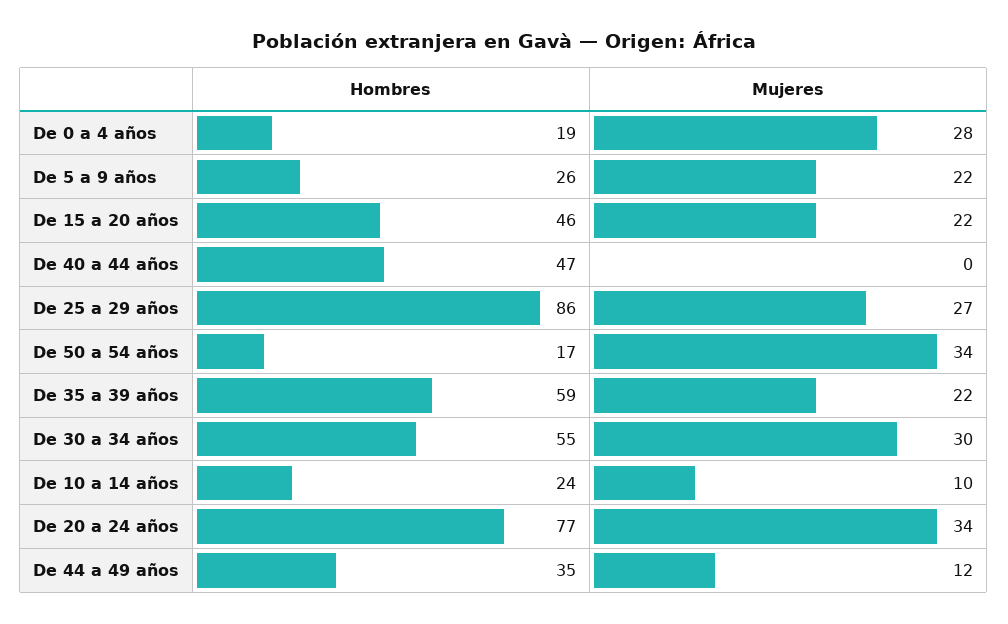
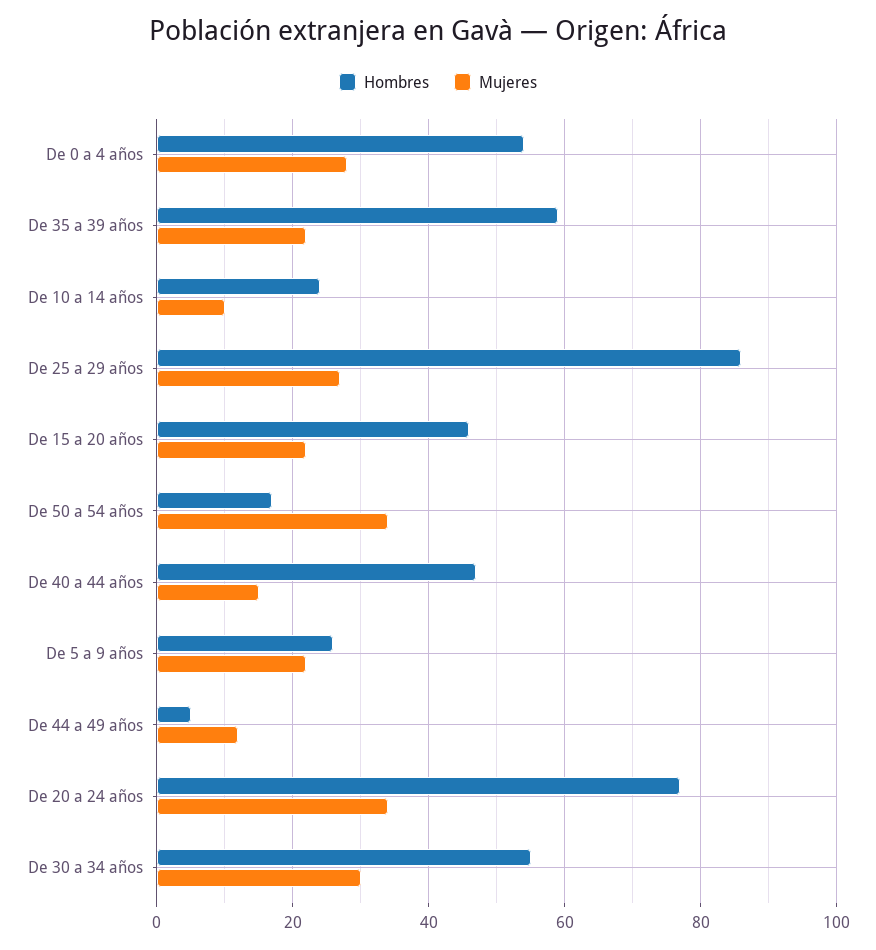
Hombres, De 0 a 4 años: 19 -> 55
Mujeres, De 40 a 44 años: 0 -> 15
Hombres, De 44 a 49 años: 35 -> 5

